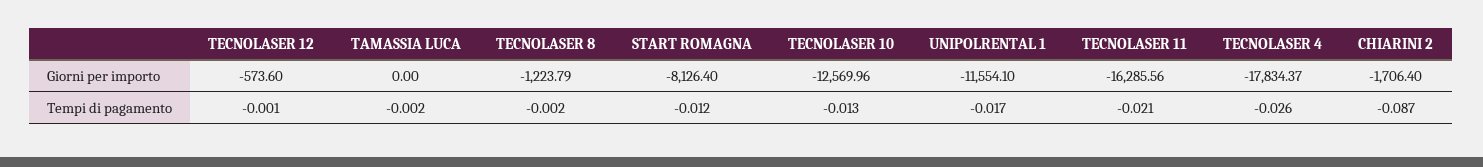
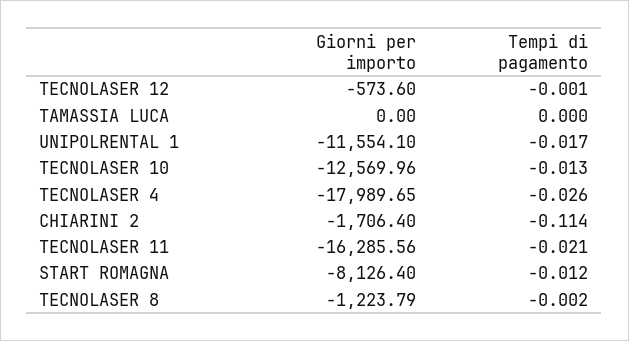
TECNOLASER 4, Giorni per importo: -17834.37 -> -17989.65
TAMASSIA LUCA, Tempi di pagamento: -0.002 -> 0
CHIARINI 2, Tempi di pagamento: -0.087 -> -0.114

